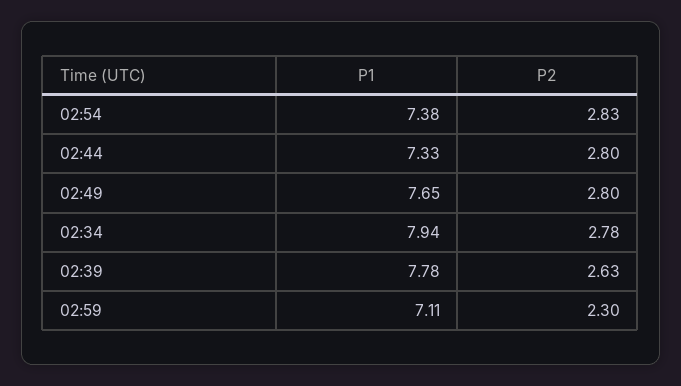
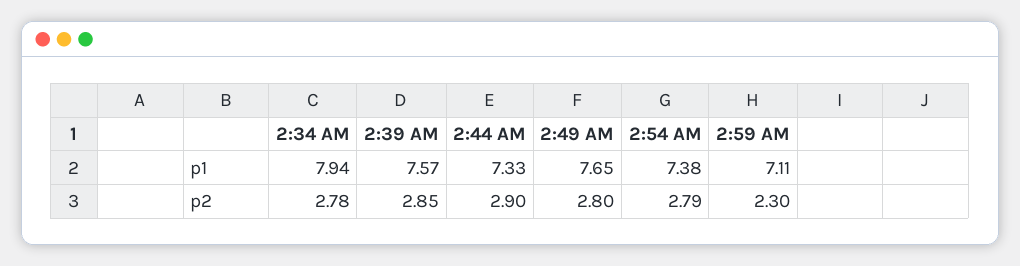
P2, 02:54: 2.83 -> 2.79
P2, 02:44: 2.8 -> 2.9
P1, 02:39: 7.78 -> 7.57
P2, 02:39: 2.63 -> 2.85

